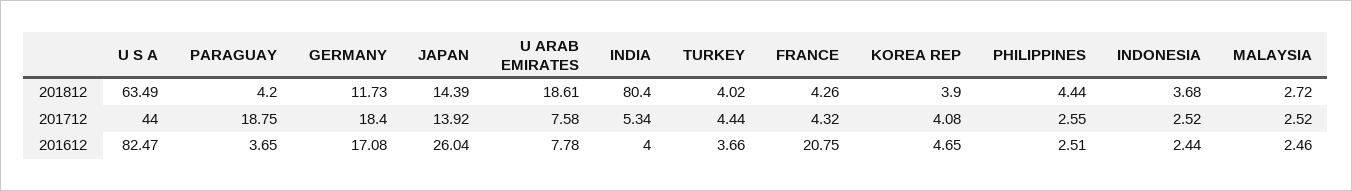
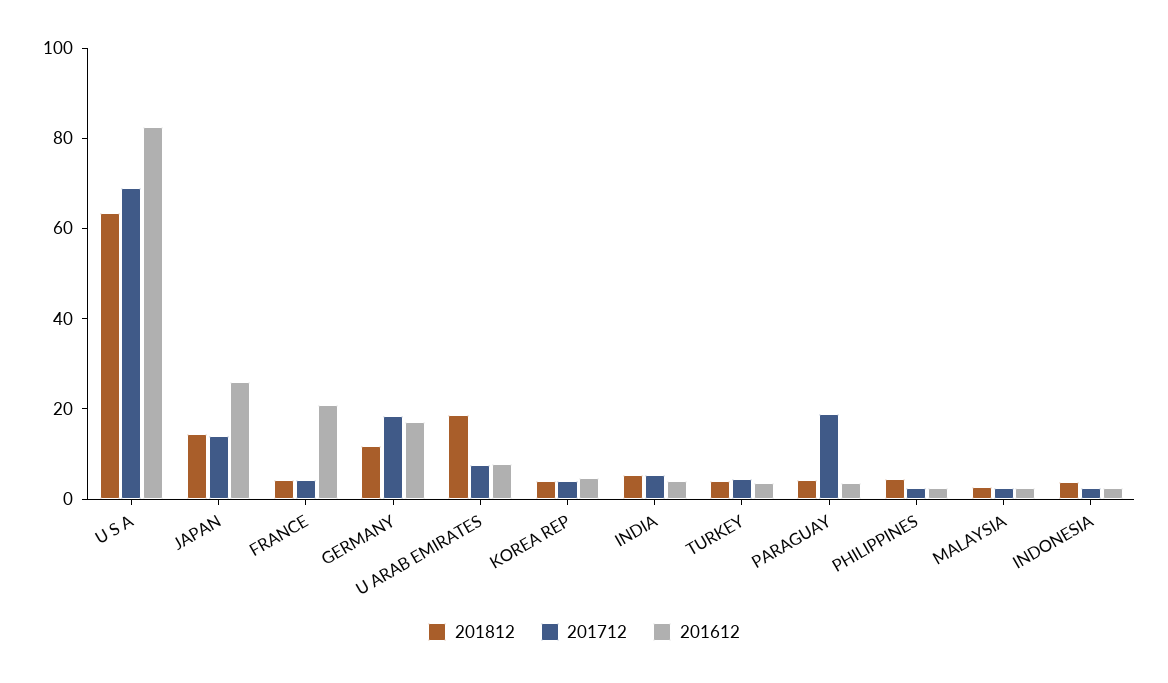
201812, INDIA: 80.4 -> 5
201712, U S A: 44 -> 70

